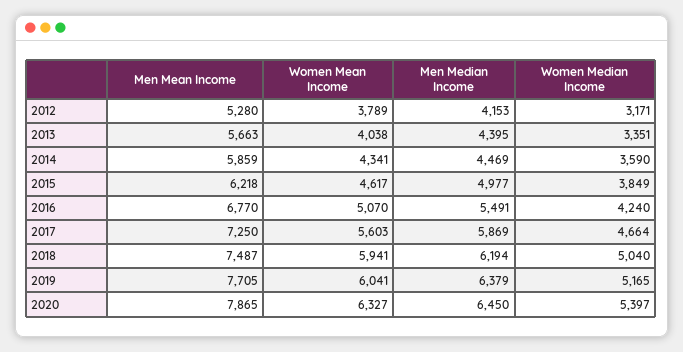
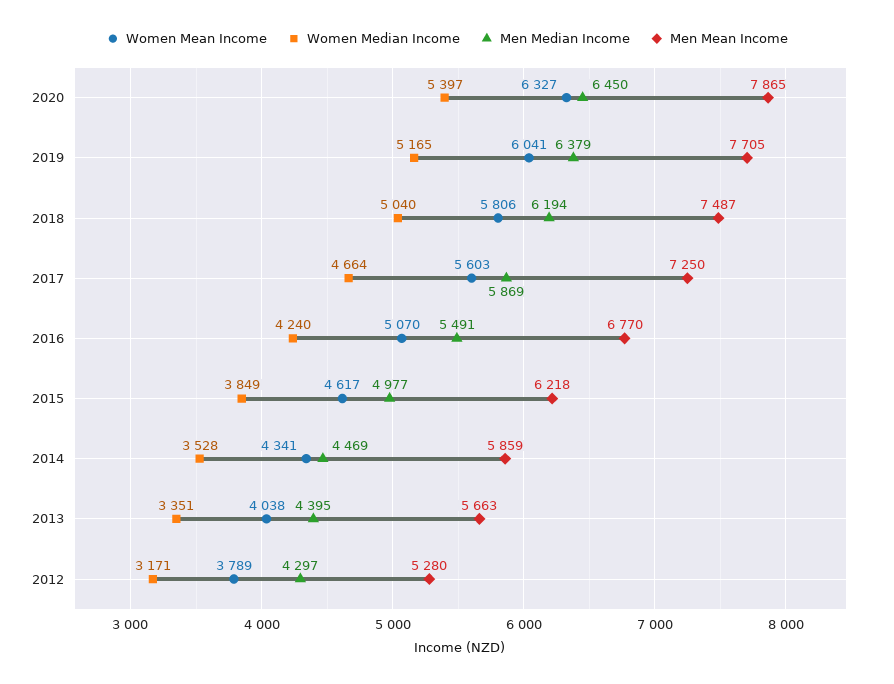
Men Median Income, 2012: 4153 -> 4297
Women Median Income, 2014: 3590 -> 3528
Women Mean Income, 2018: 5941 -> 5806

